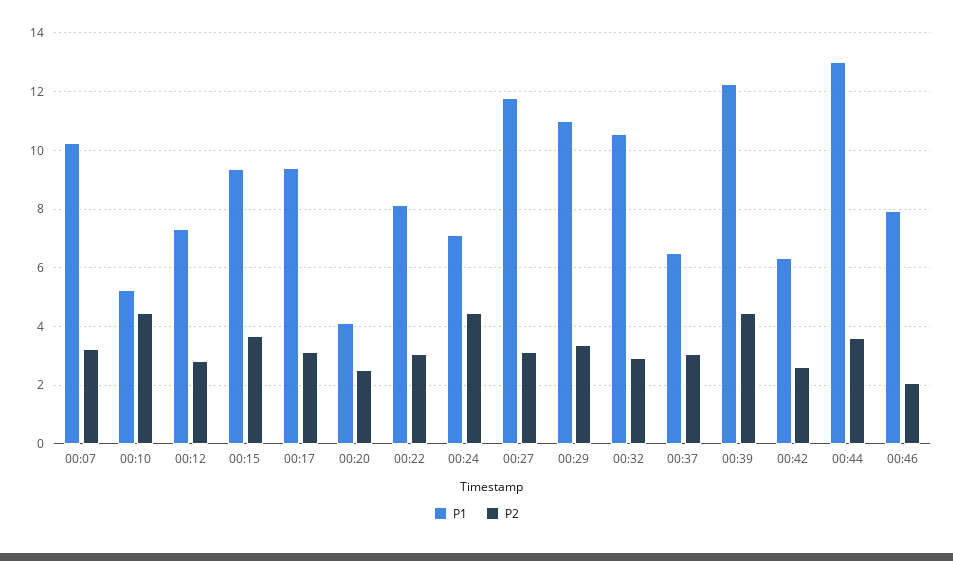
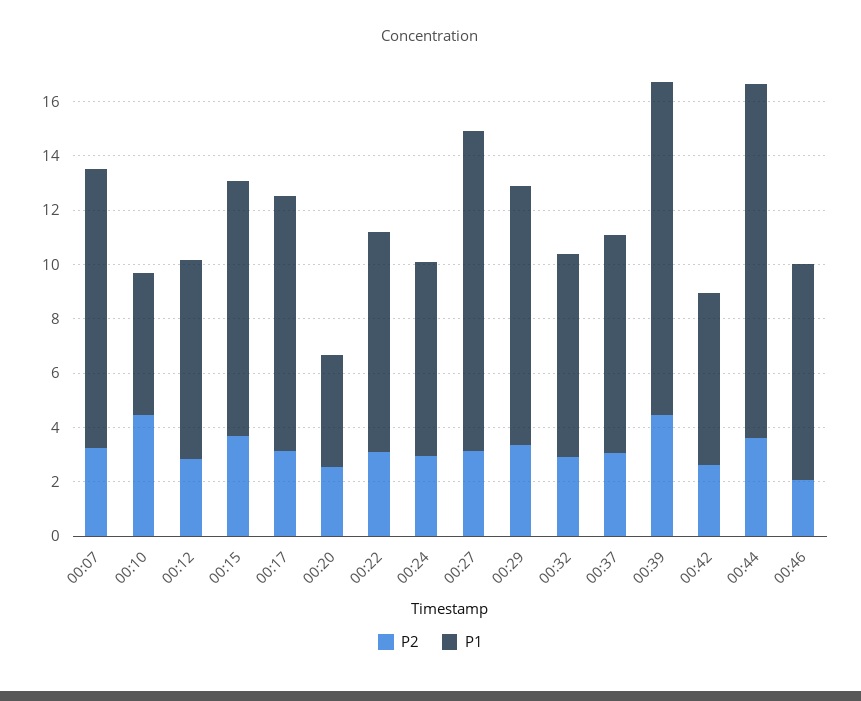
P2, 00:24: 4.5 -> 3
P1, 00:29: 11 -> 9.5
P1, 00:32: 10.5 -> 7.5
P1, 00:37: 6.5 -> 8

